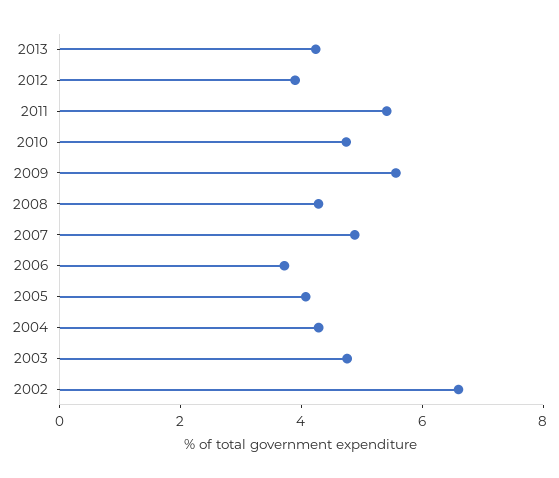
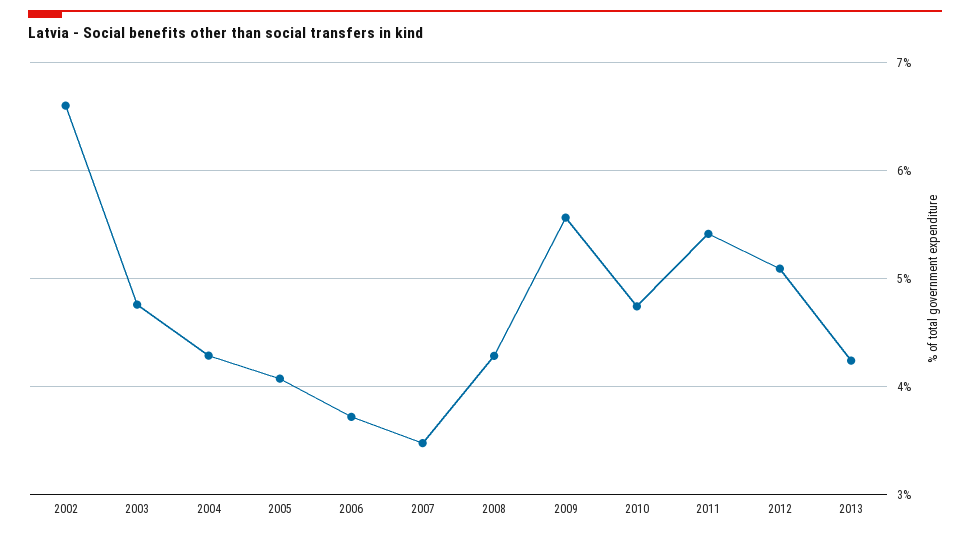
2012: 4 -> 5.1
2007: 5 -> 3.5

